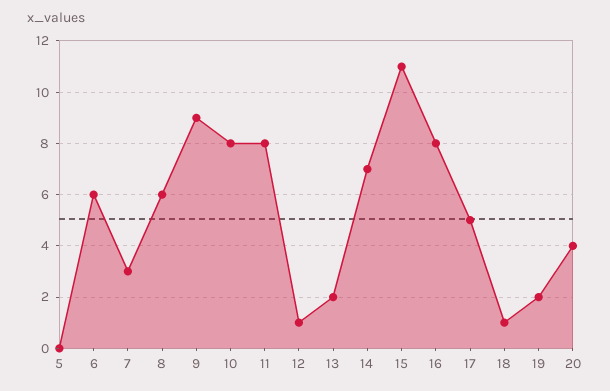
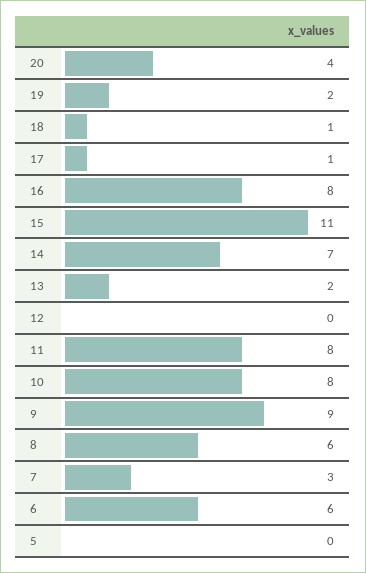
12: 1 -> 0
17: 5 -> 1

